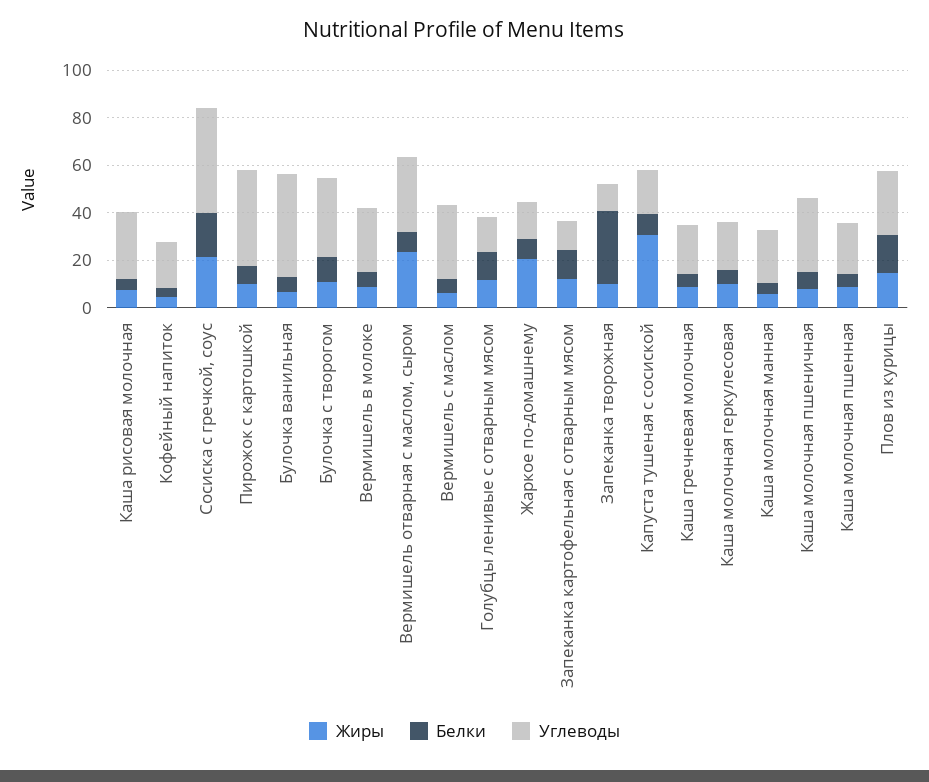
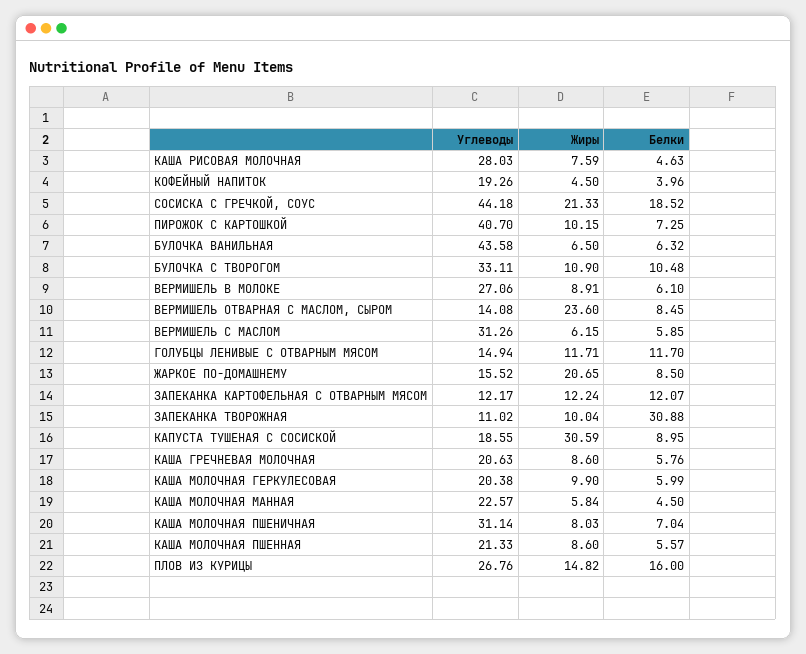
Углеводы, Вермишель отварная с маслом, сыром: 30 -> 14.08

